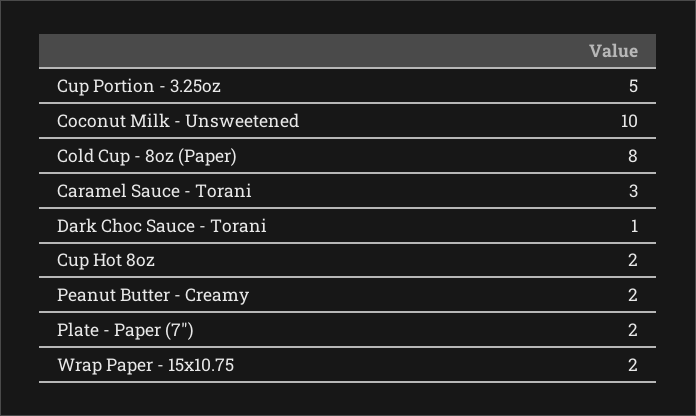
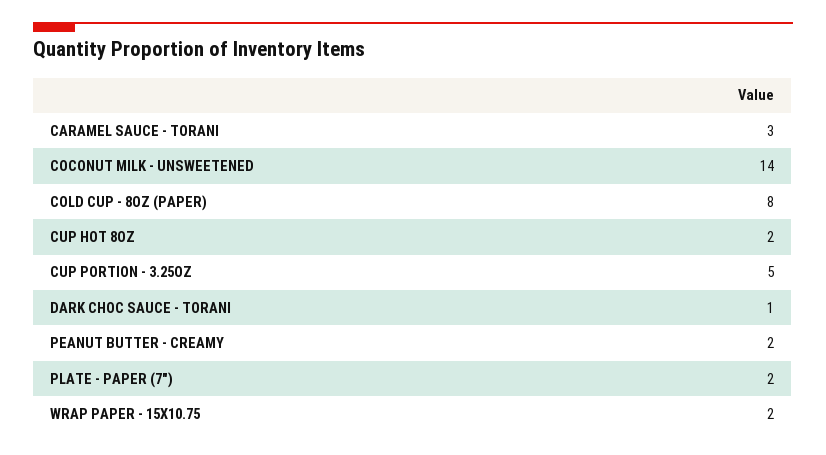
Coconut Milk - Unsweetened: 10 -> 14

